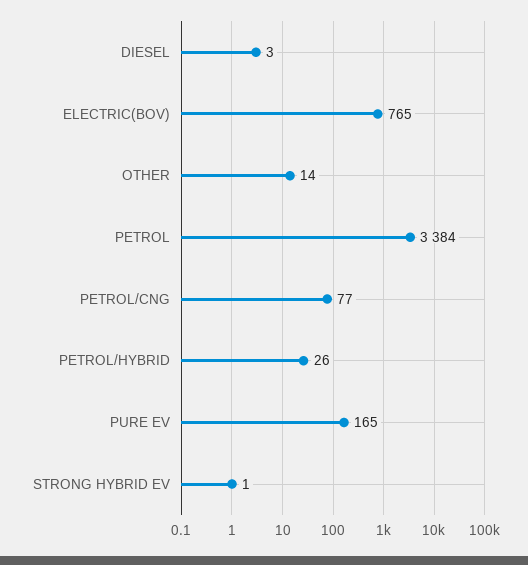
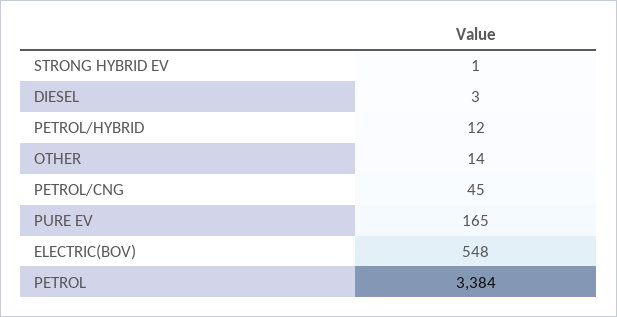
ELECTRIC(BOV): 765 -> 548
PETROL/CNG: 77 -> 45
PETROL/HYBRID: 26 -> 12

